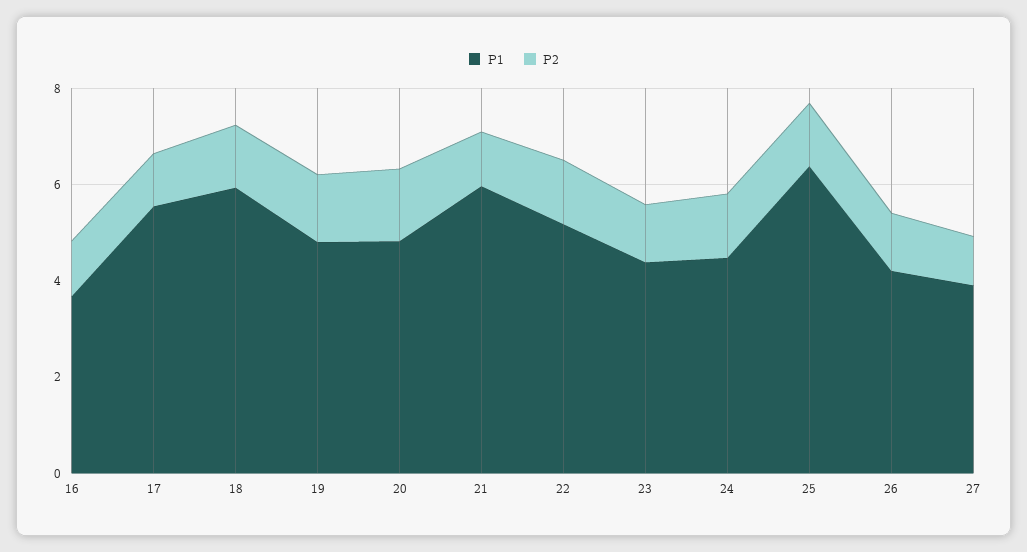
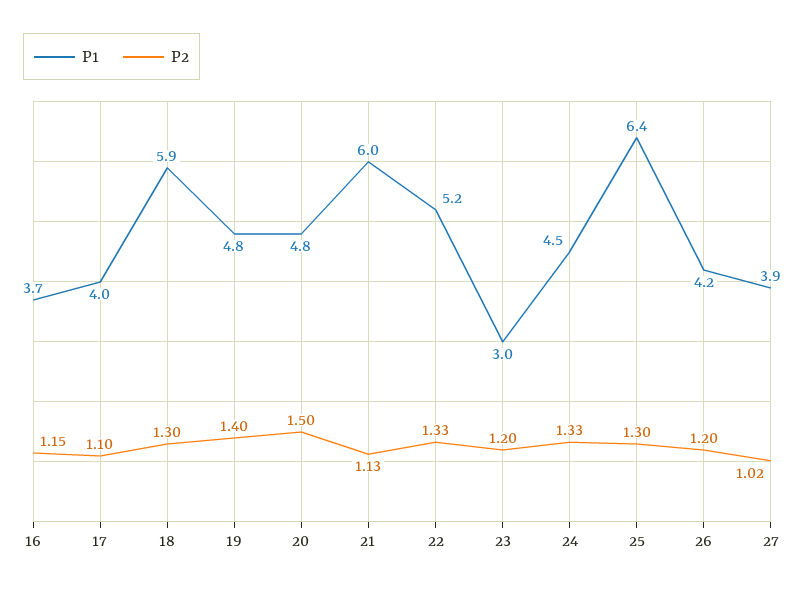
P1, 17: 5.5 -> 4
P1, 23: 4.5 -> 3

